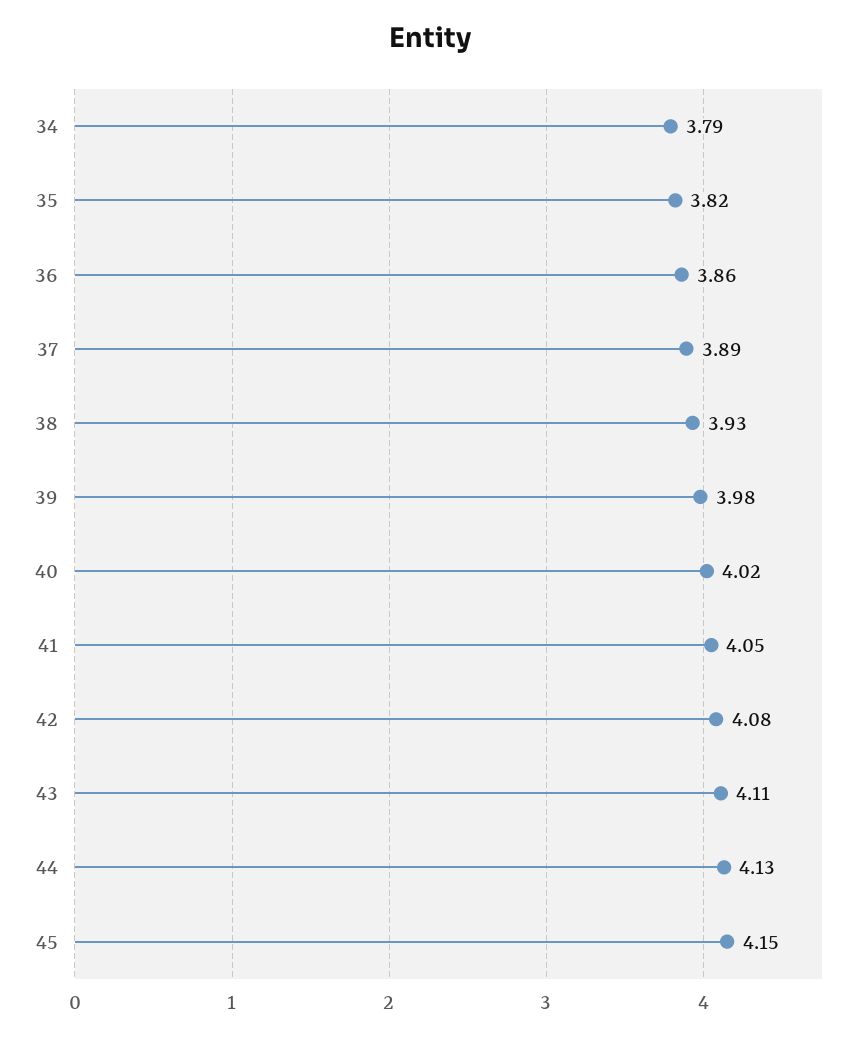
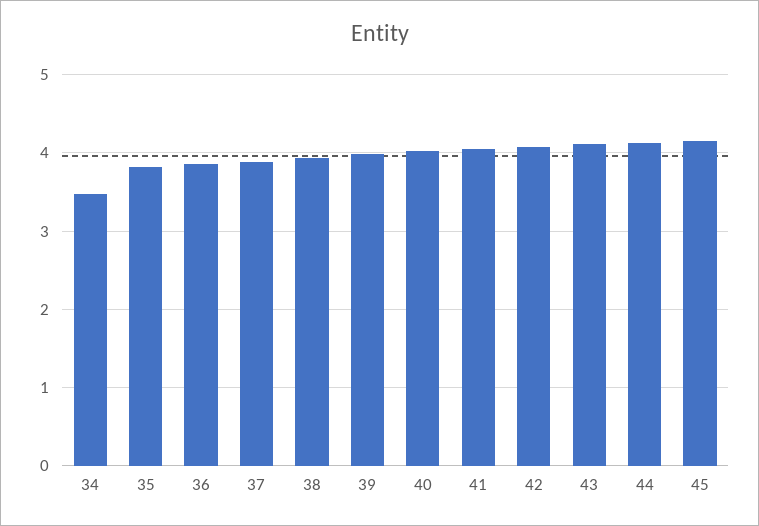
34: 3.79 -> 3.5

